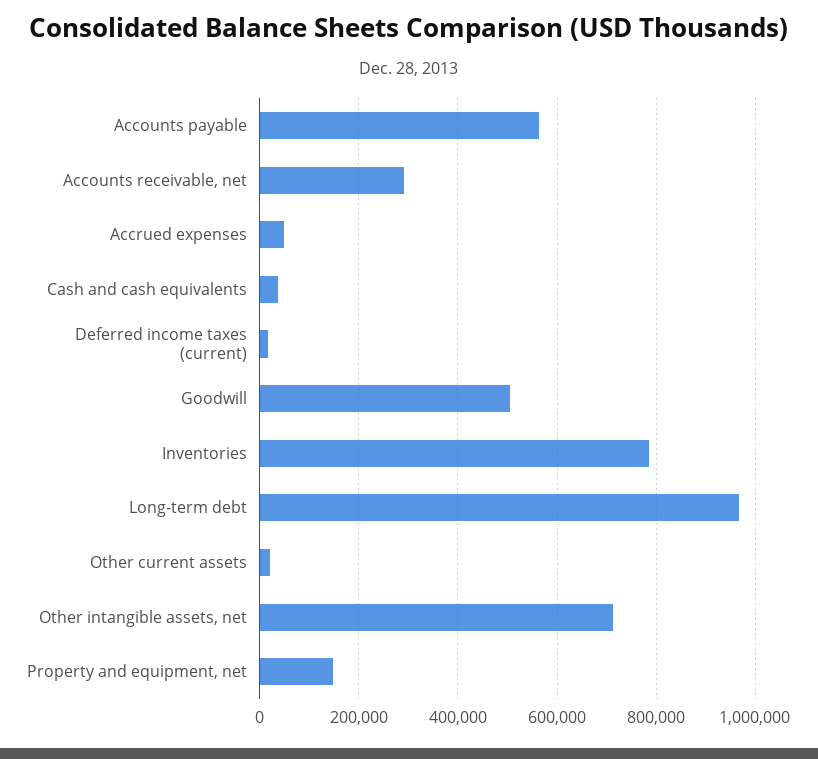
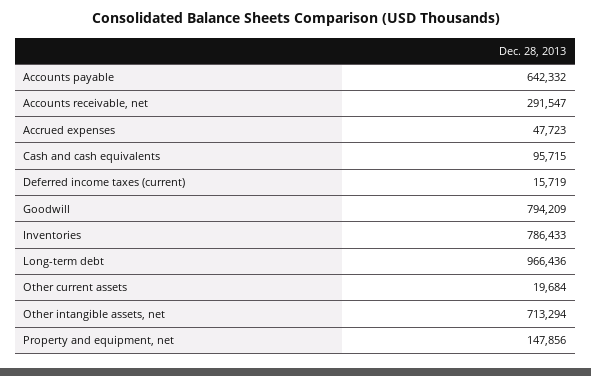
Accounts payable: 560000 -> 642332
Cash and cash equivalents: 40000 -> 95715
Goodwill: 500000 -> 794209

